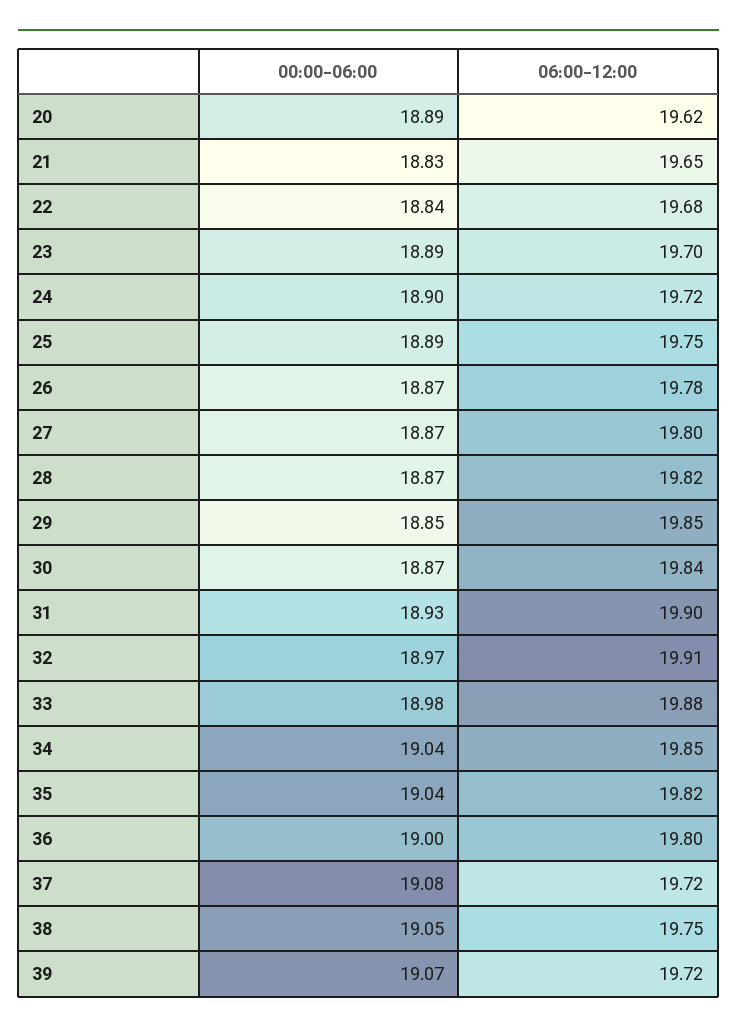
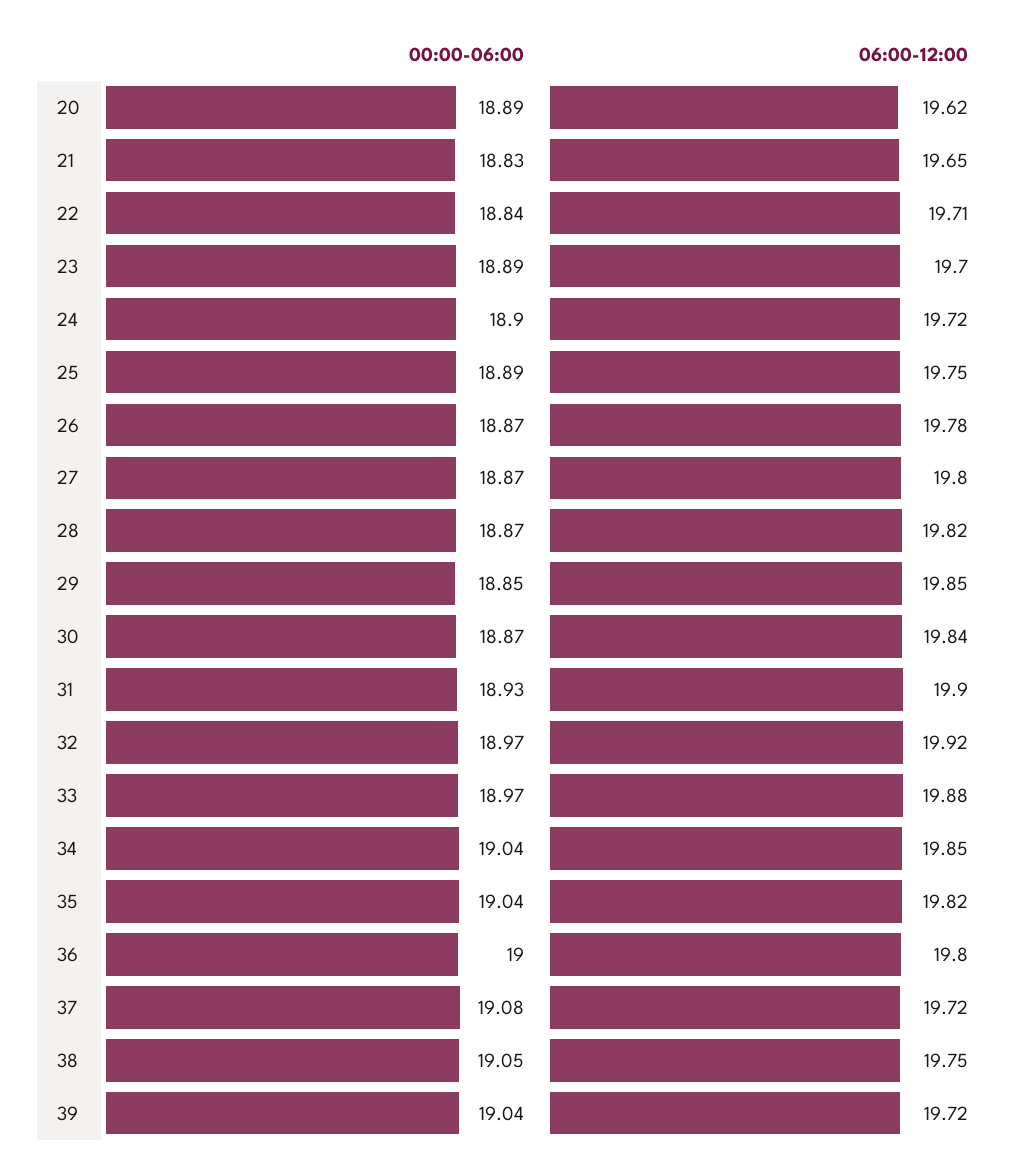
06:00-12:00, 22: 19.68 -> 19.71
06:00-12:00, 32: 19.91 -> 19.92
00:00-06:00, 33: 18.98 -> 18.97
00:00-06:00, 39: 19.07 -> 19.04

